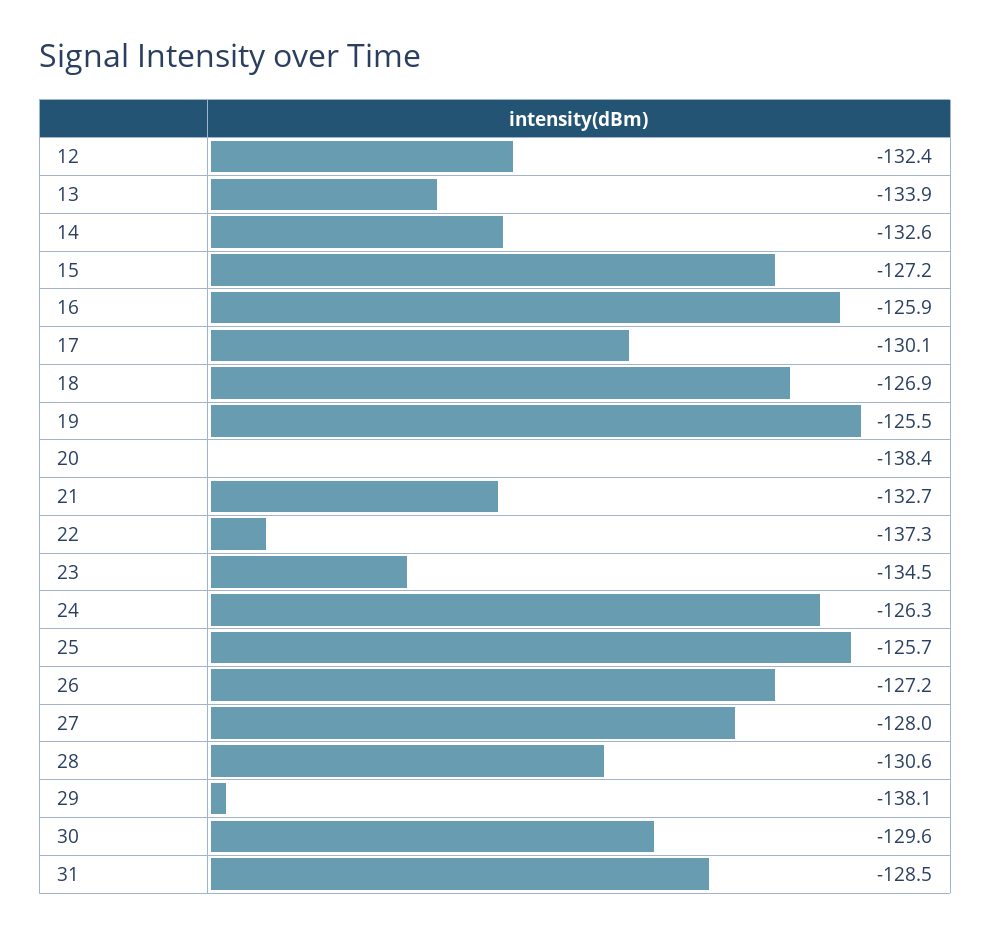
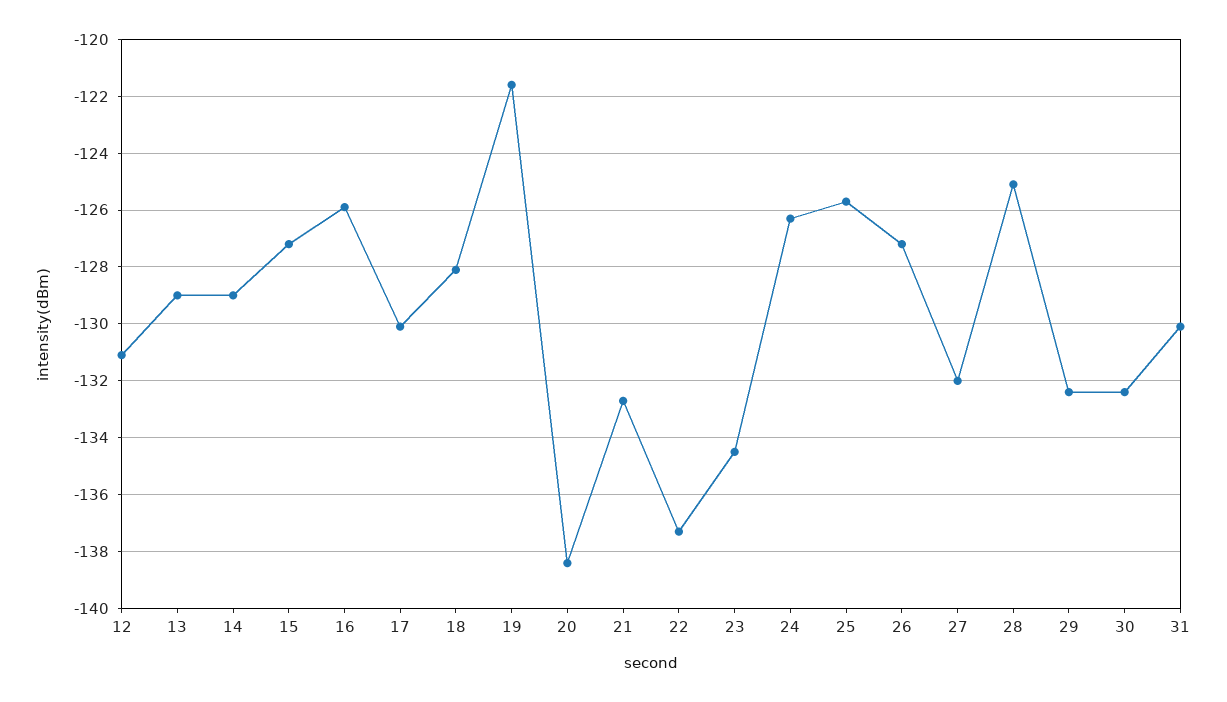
12: -132.4 -> -131
13: -133.9 -> -129
14: -132.6 -> -129
18: -126.9 -> -128
19: -125.5 -> -121.5
27: -128 -> -132
28: -130.6 -> -125
29: -138.1 -> -132.5
30: -129.6 -> -132.5
31: -128.5 -> -130

